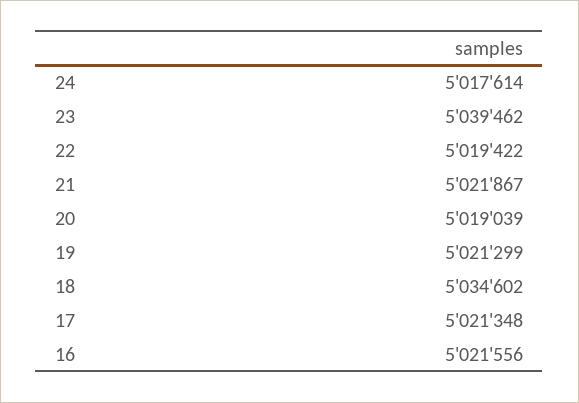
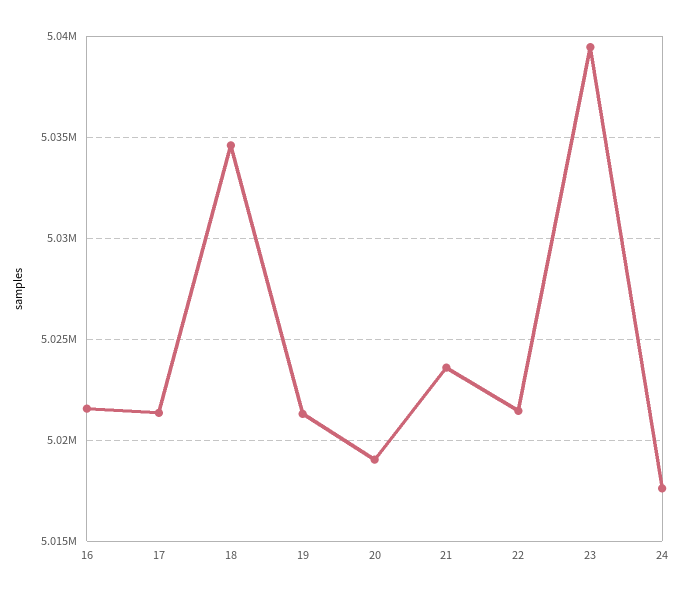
22: 5019422 -> 5021500
21: 5021867 -> 5023500

